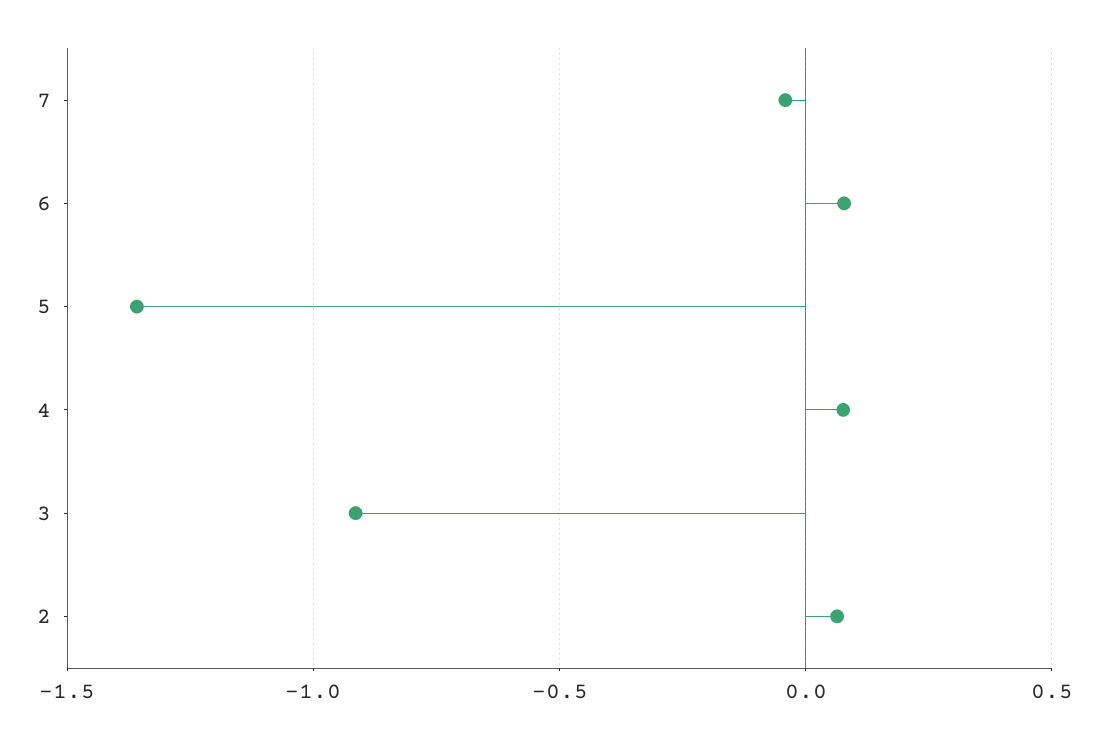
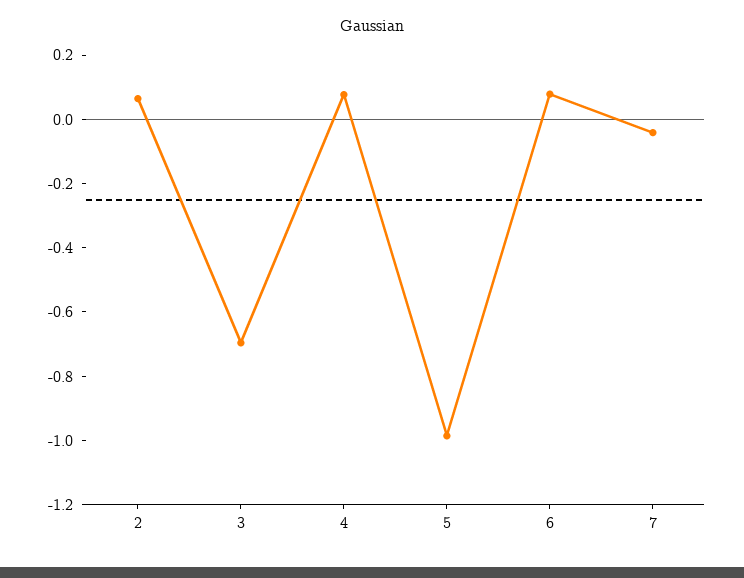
5: -1.35 -> -1
3: -0.9 -> -0.7

